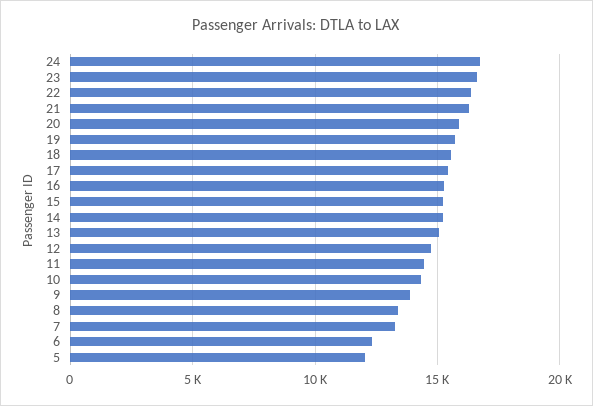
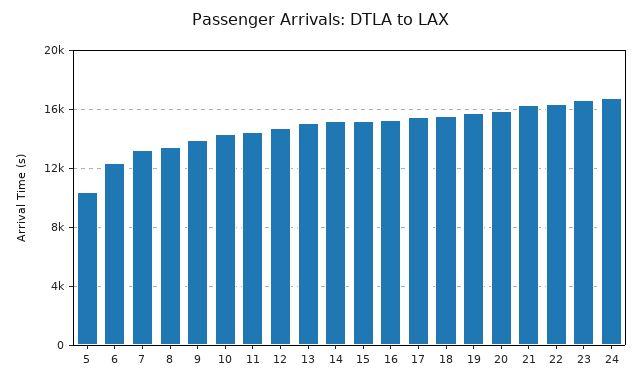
5: 12000 -> 10500

